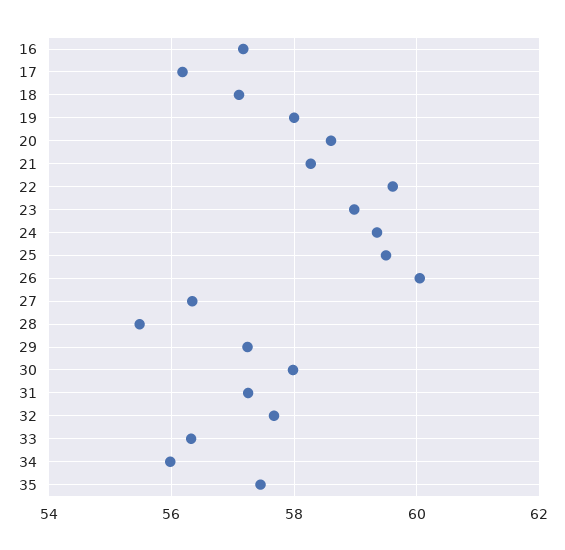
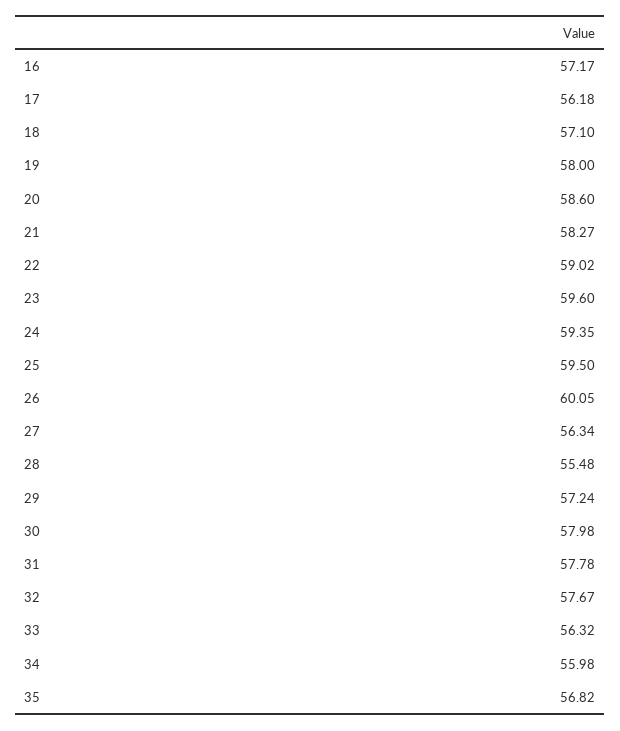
22: 59.6 -> 59.02
23: 59 -> 59.6
31: 57.2 -> 57.78
35: 57.4 -> 56.82

